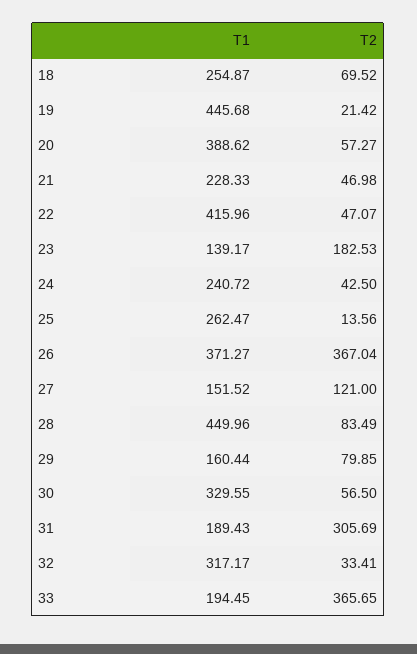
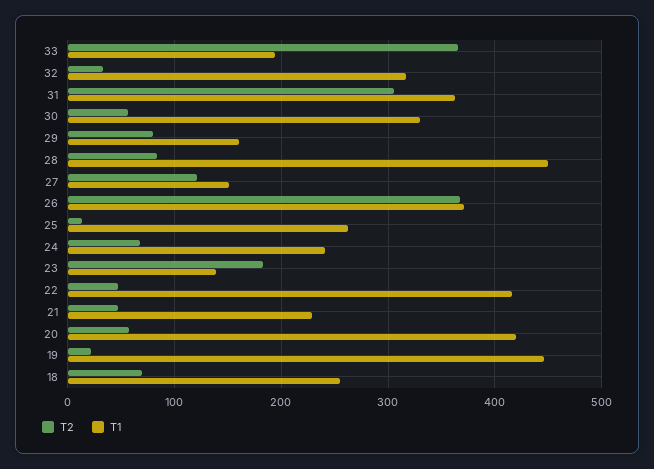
T1, 20: 388.62 -> 420
T2, 24: 42.5 -> 70
T1, 31: 189.43 -> 360

